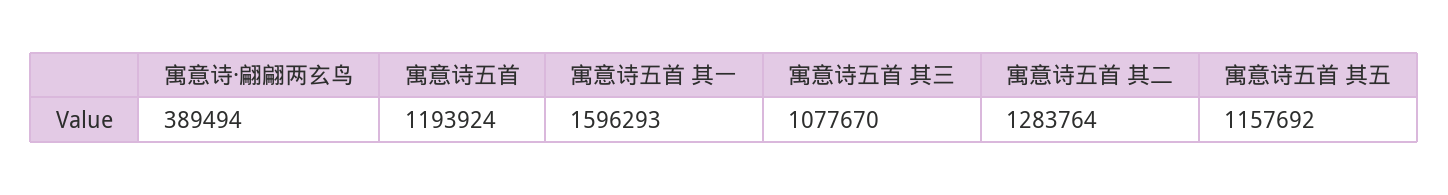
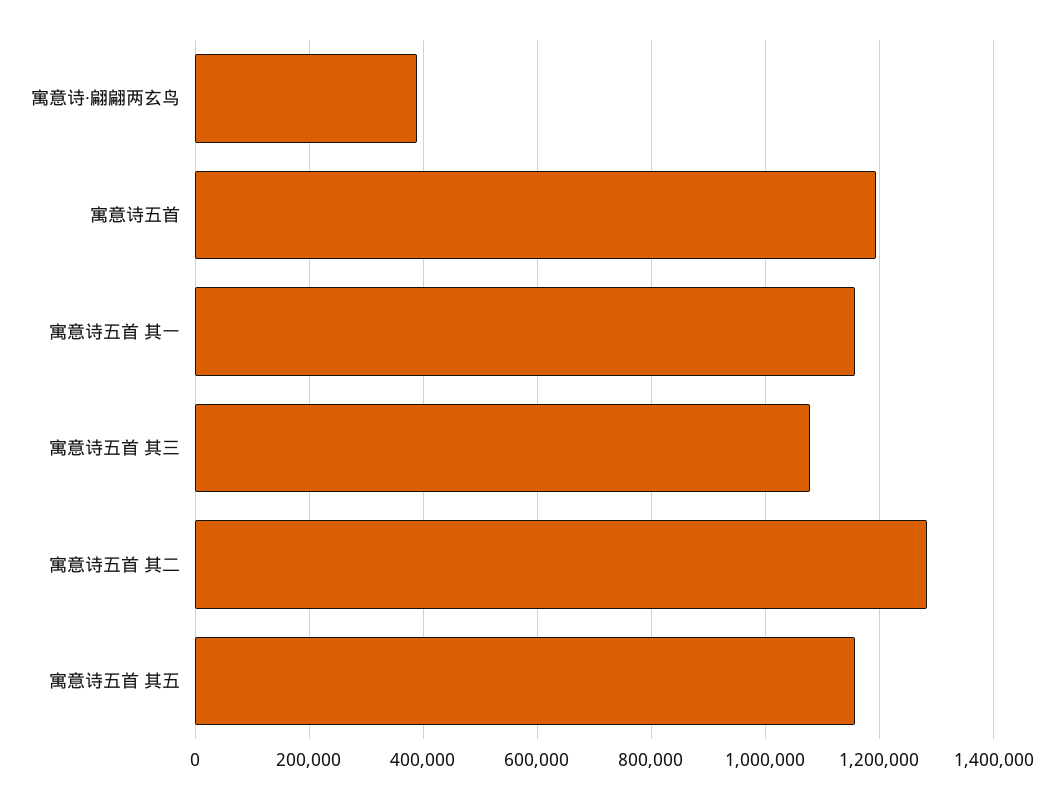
寓意诗五首 其一: 1596293 -> 1160000

